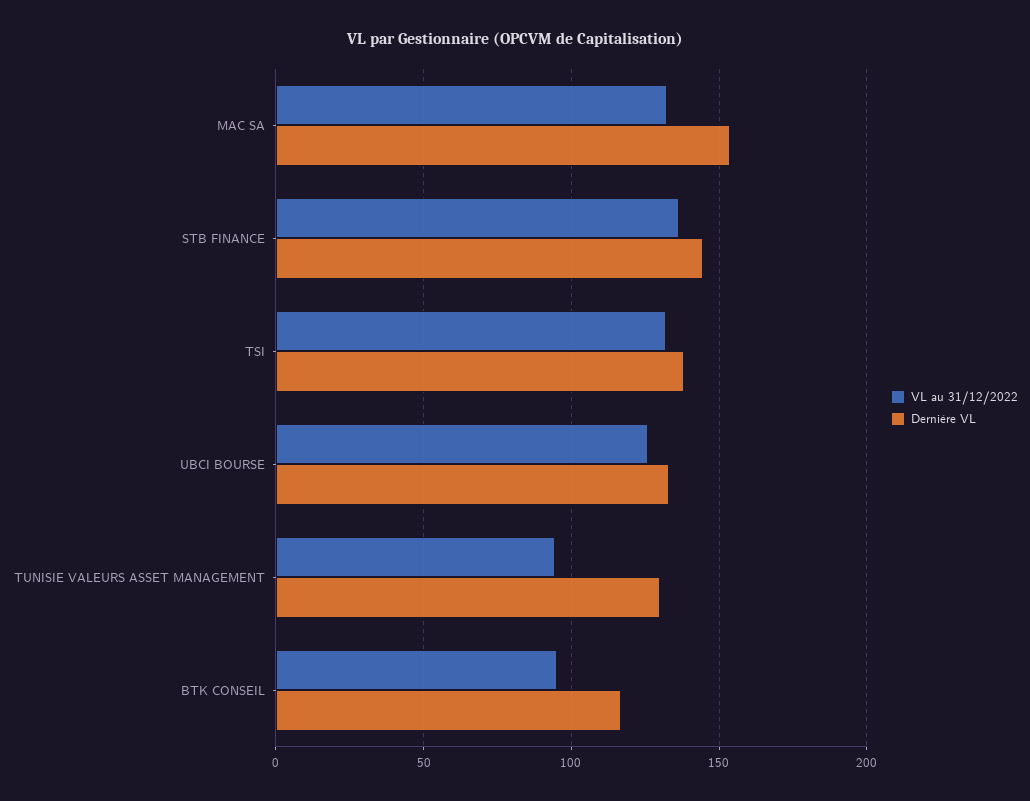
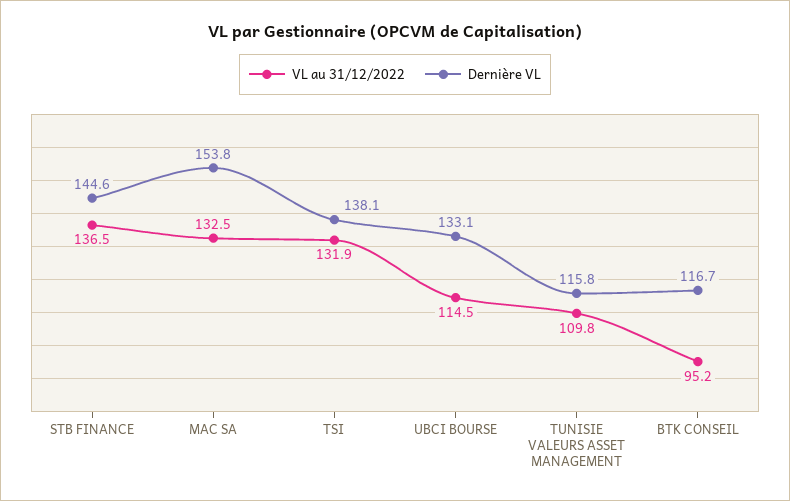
VL au 31/12/2022, UBCI BOURSE: 125 -> 114.5
VL au 31/12/2022, TUNISIE VALEURS ASSET MANAGEMENT: 95 -> 109.8
Dernière VL, TUNISIE VALEURS ASSET MANAGEMENT: 130 -> 115.8

